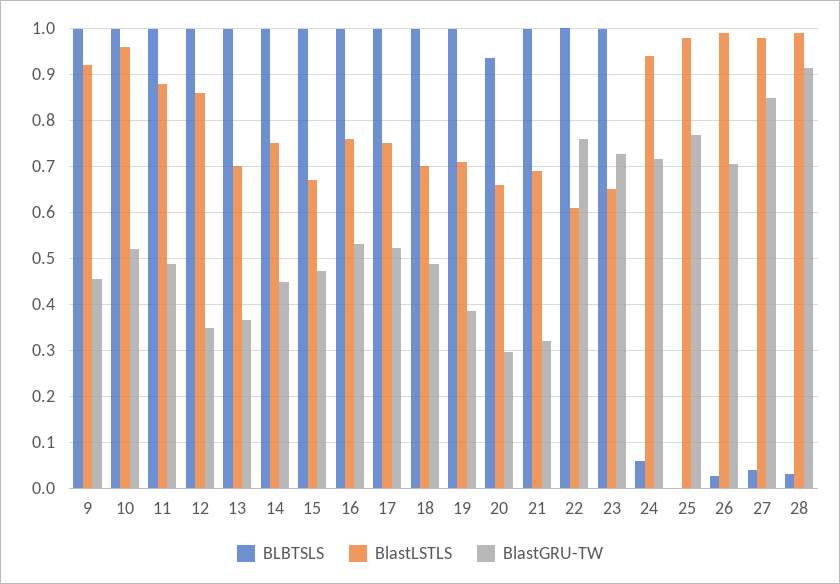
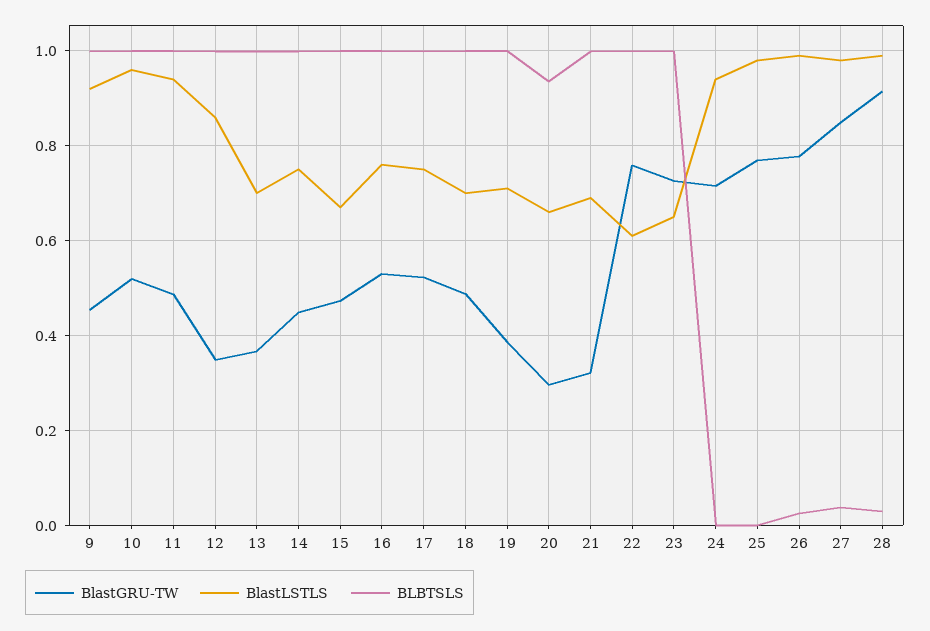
BlastLSTLS, 11: 0.88 -> 0.94
BLBTSLS, 24: 0.06 -> 0
BlastGRU-TW, 26: 0.7 -> 0.78

